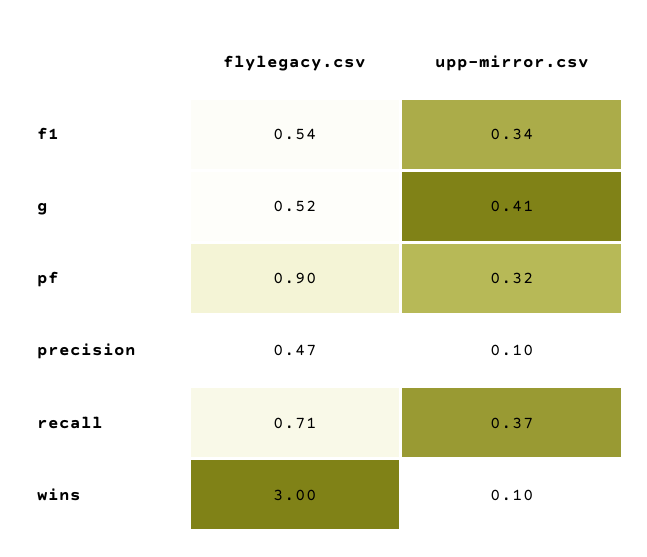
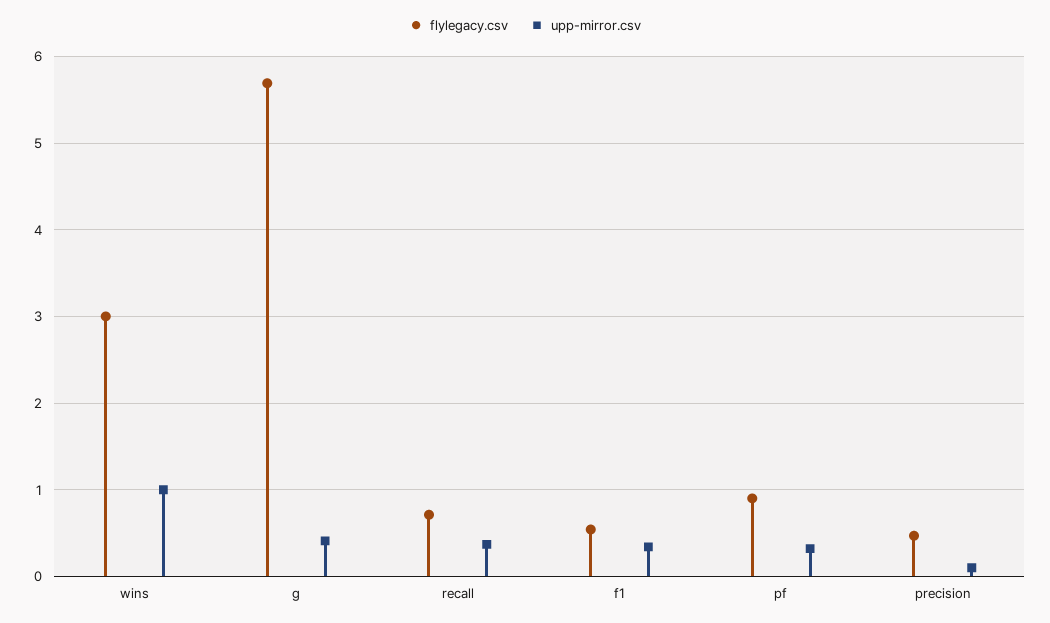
flylegacy.csv, g: 0.52 -> 5.7
upp-mirror.csv, wins: 0.1 -> 1

